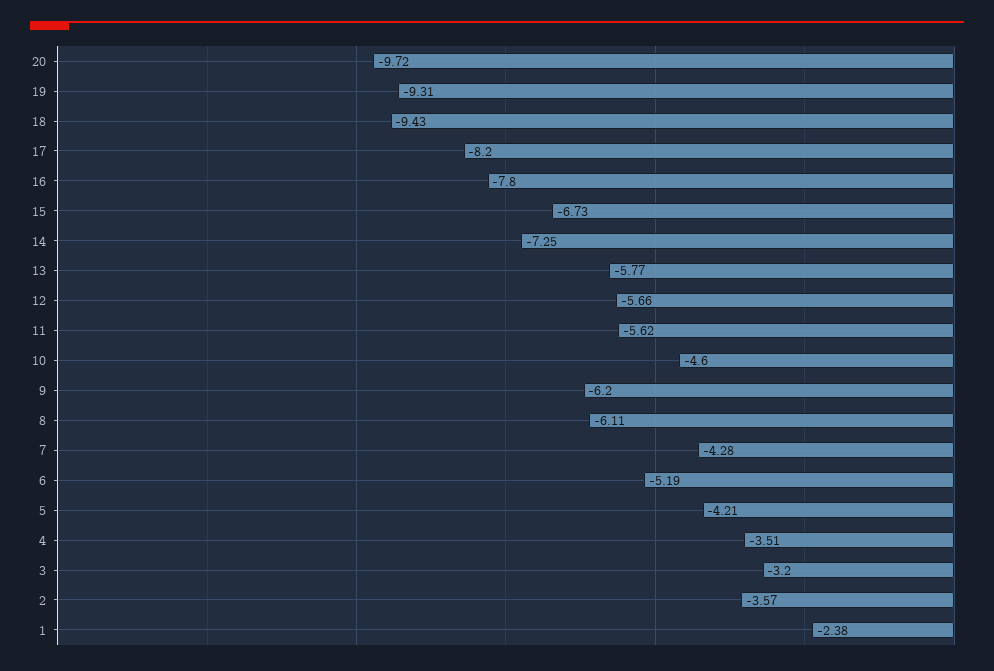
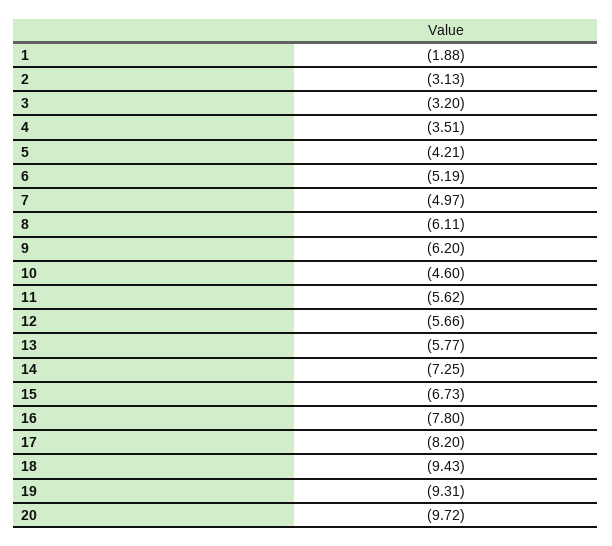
7: -4.28 -> -4.97
2: -3.57 -> -3.13
1: -2.38 -> -1.88

